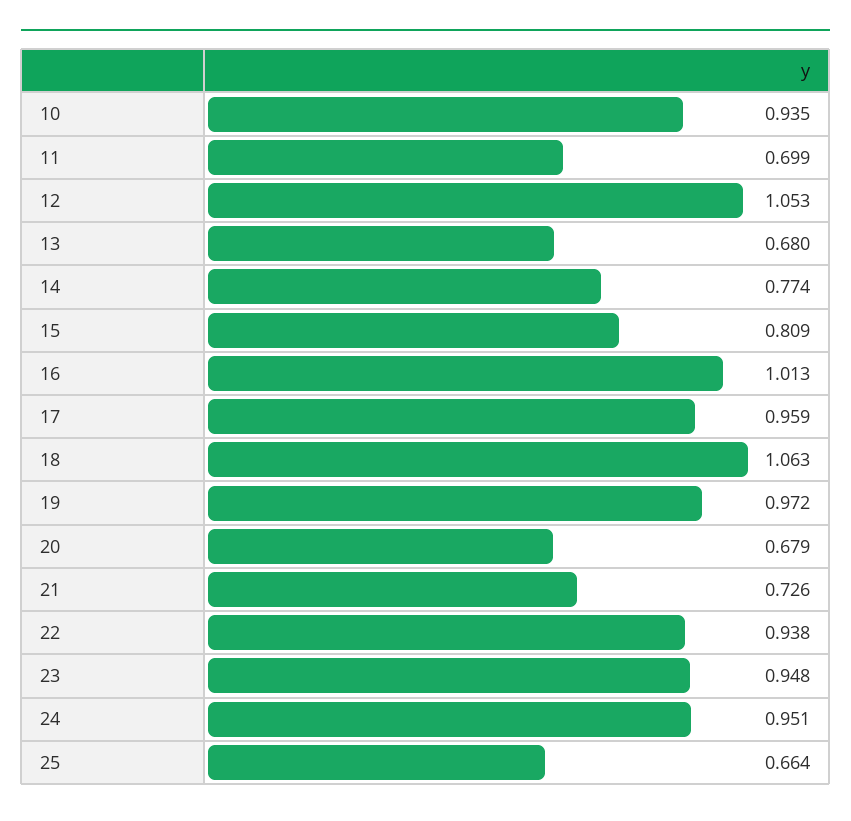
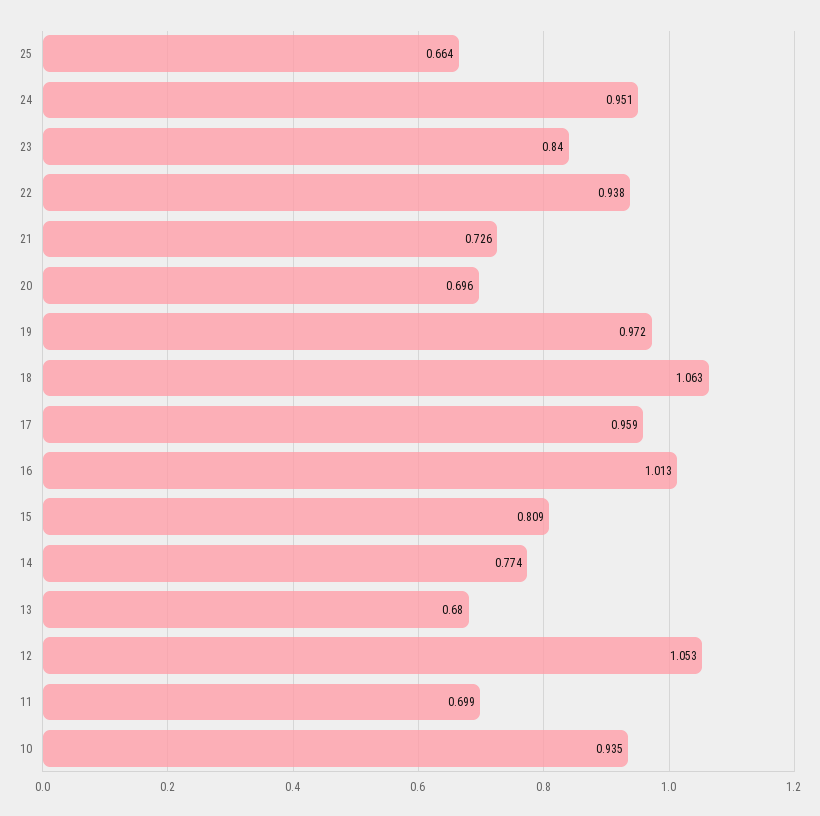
20: 0.679 -> 0.696
23: 0.948 -> 0.84

